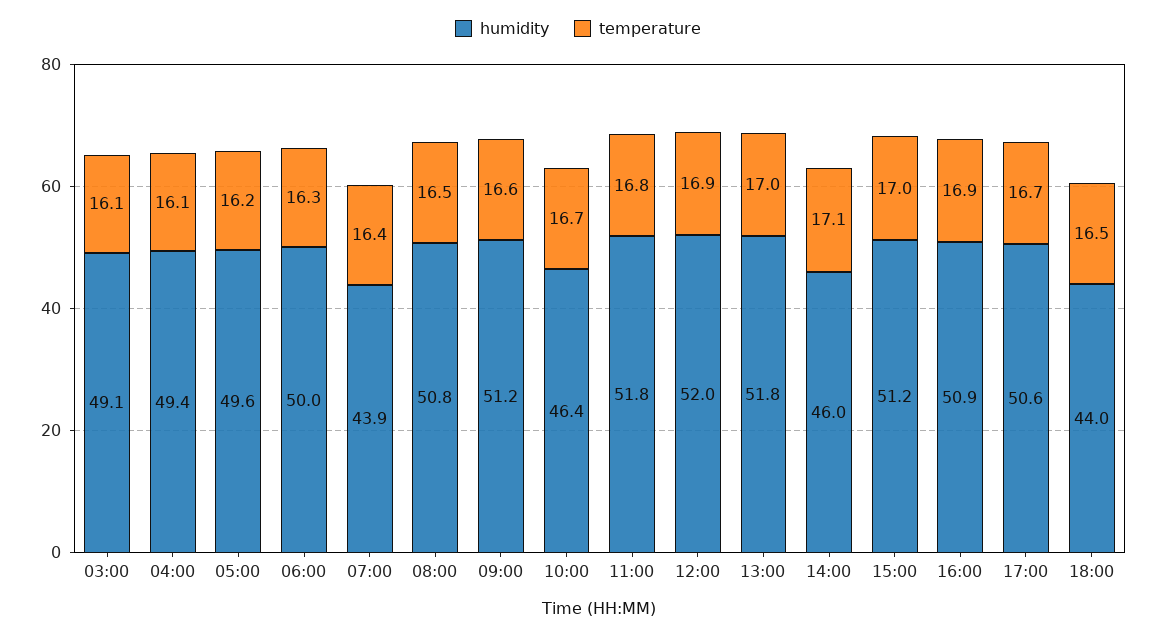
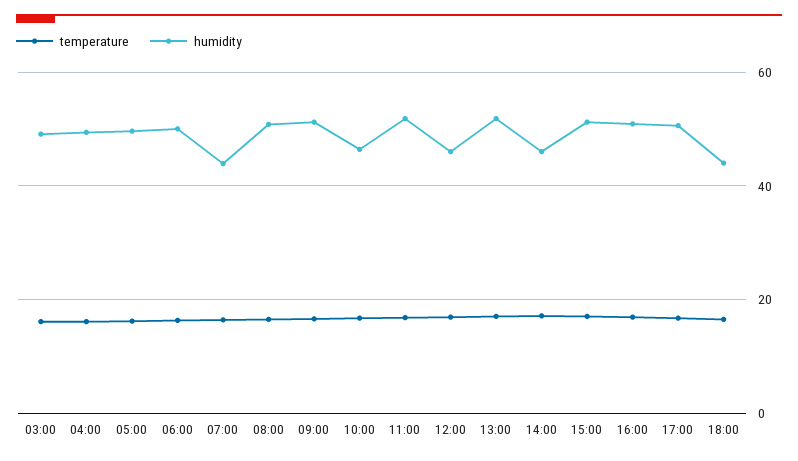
humidity, 12:00: 52 -> 46

